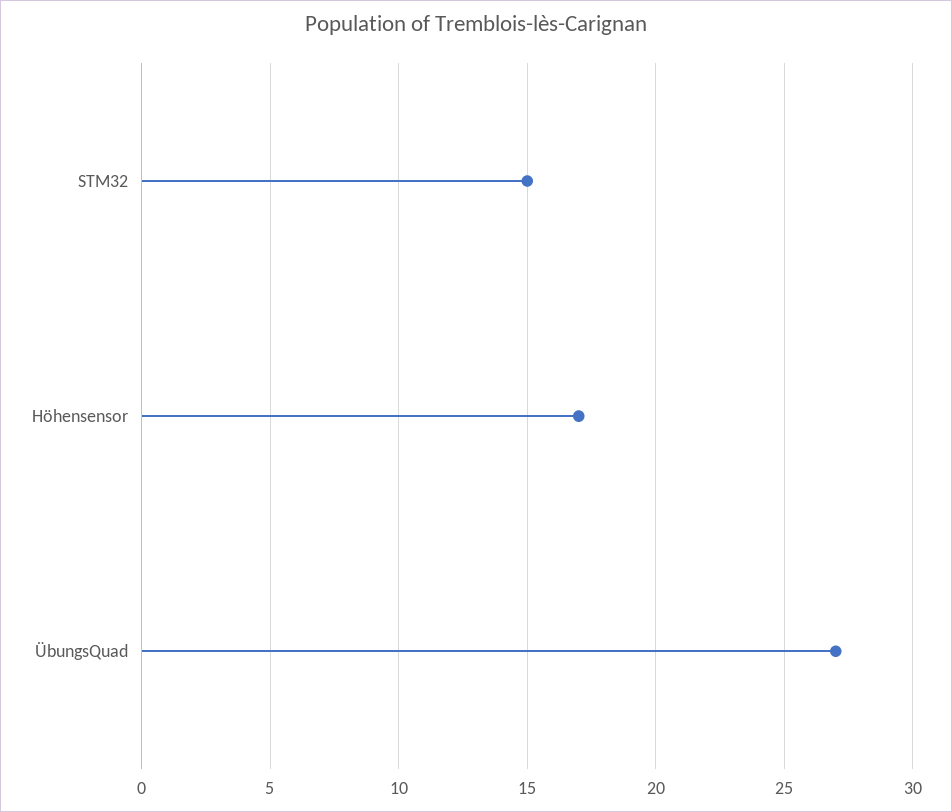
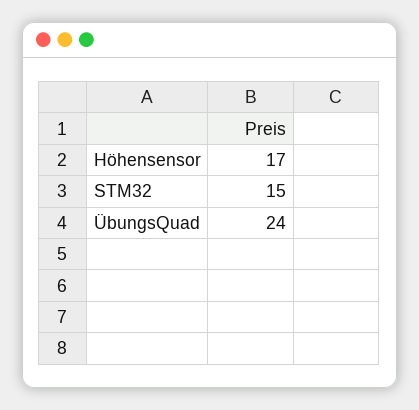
ÜbungsQuad: 27 -> 24

